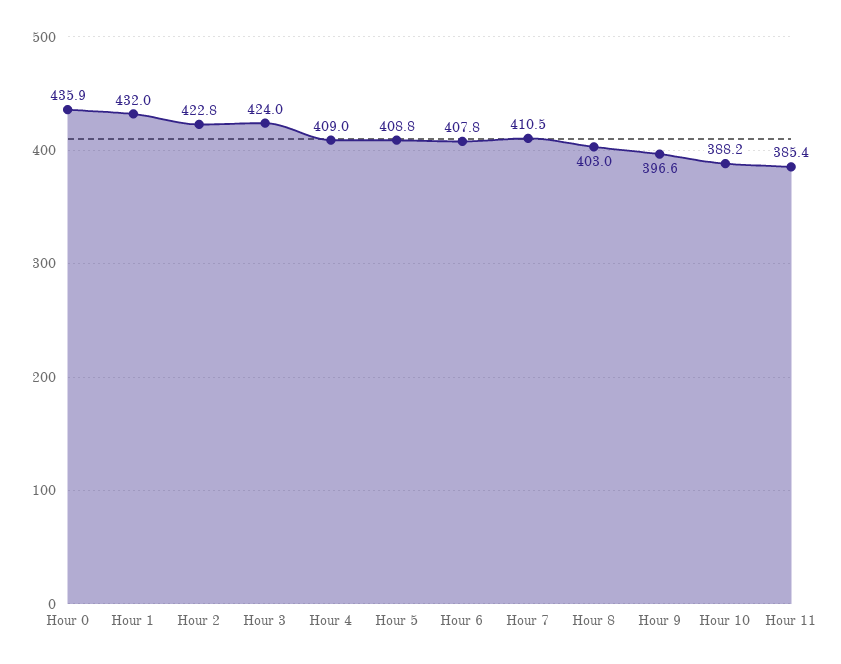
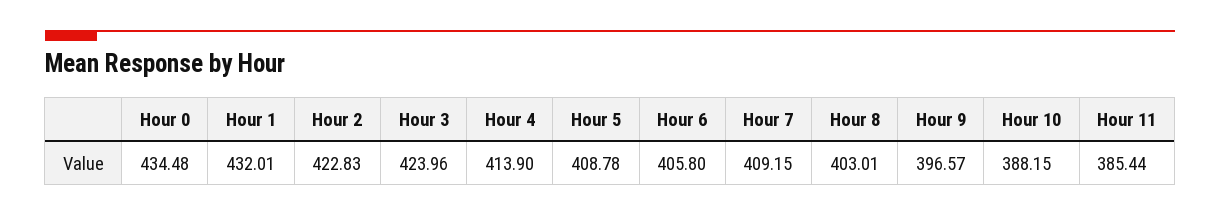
Hour 0: 435.9 -> 434.48
Hour 4: 409 -> 413.9
Hour 6: 407.8 -> 405.8
Hour 7: 410.5 -> 409.15

